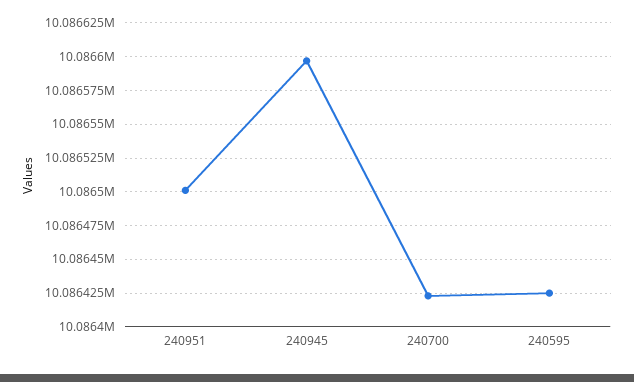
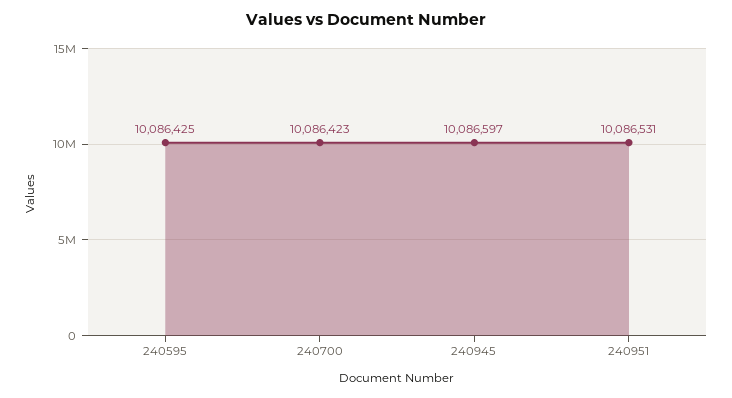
240951: 10086500 -> 10086531

